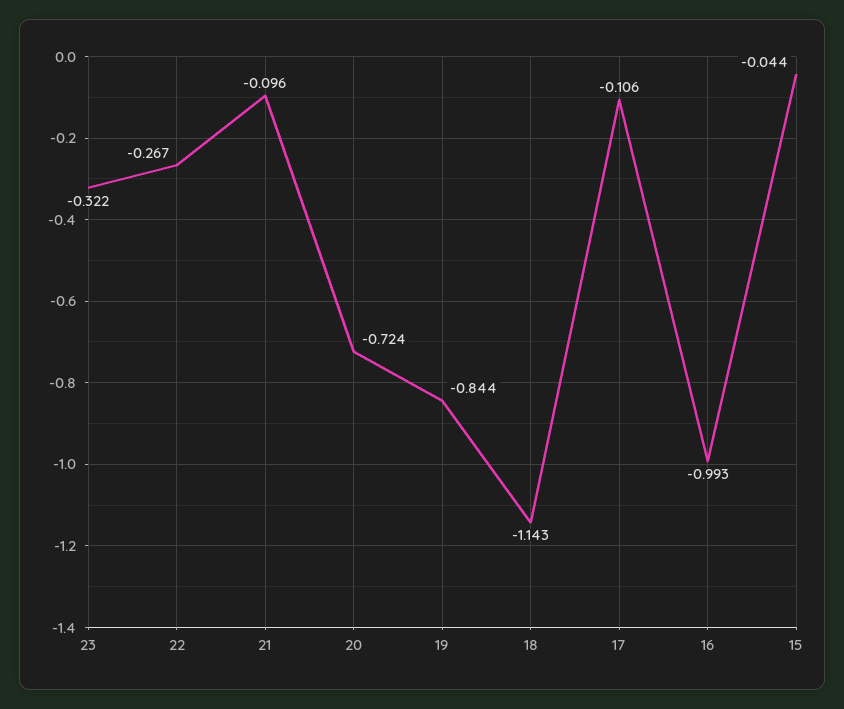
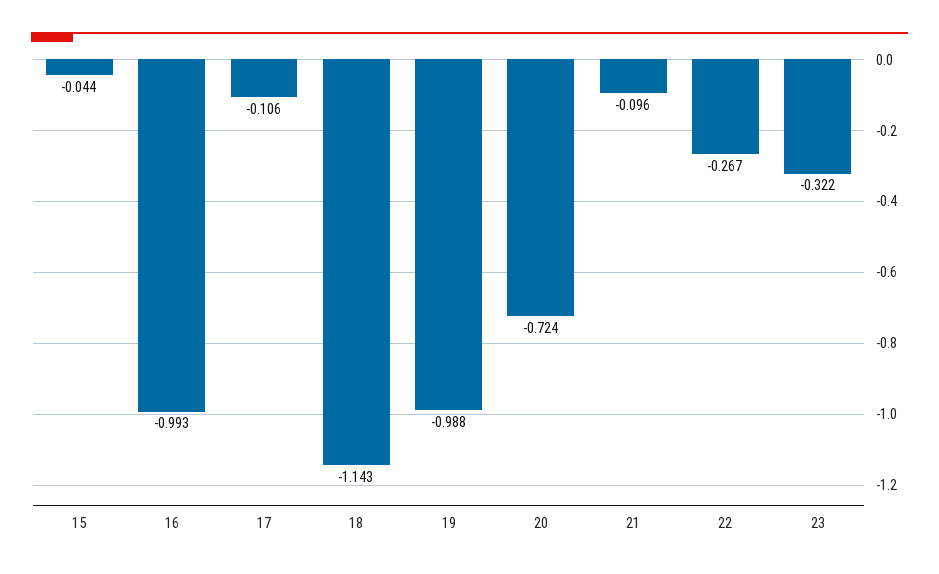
19: -0.844 -> -0.988

